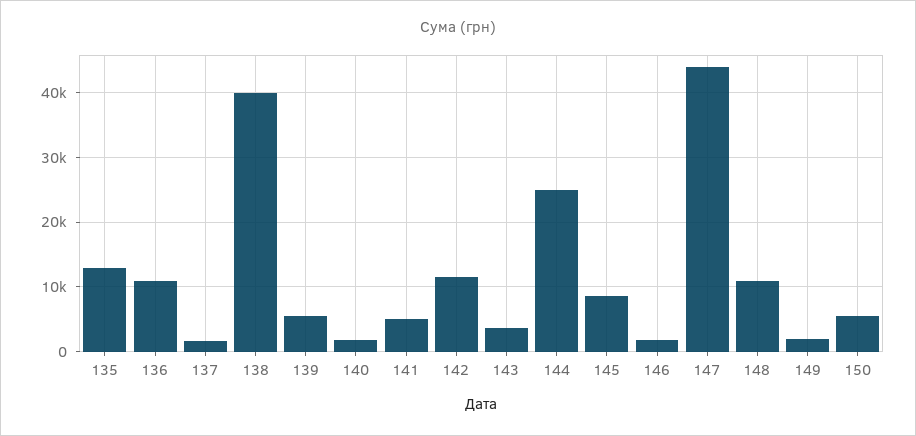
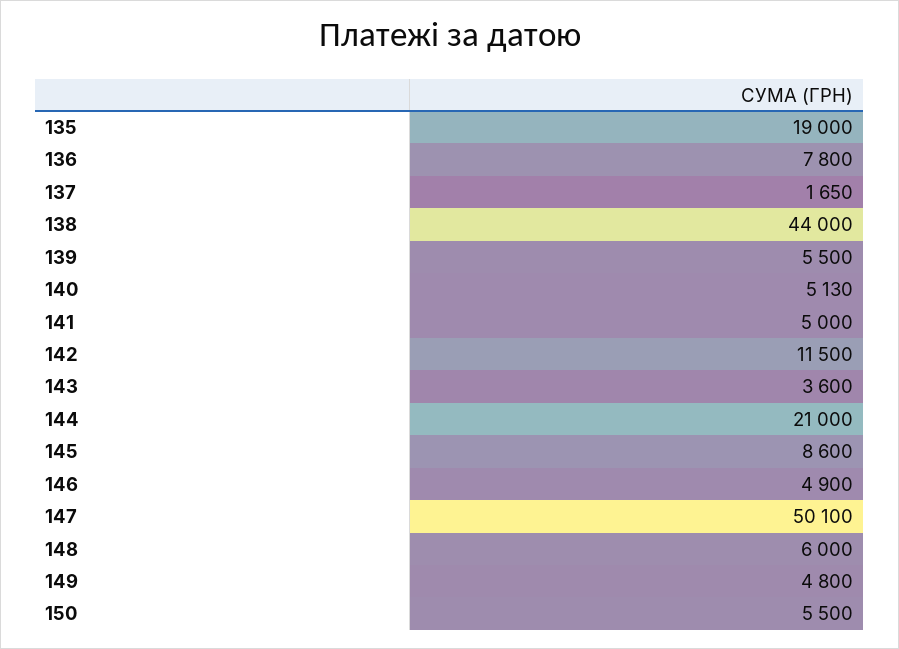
135: 13000 -> 19000
136: 11000 -> 7800
138: 40000 -> 44000
140: 2000 -> 5130
144: 25000 -> 21000
146: 2000 -> 4900
147: 44000 -> 50100
148: 11000 -> 6000
149: 2000 -> 4800

